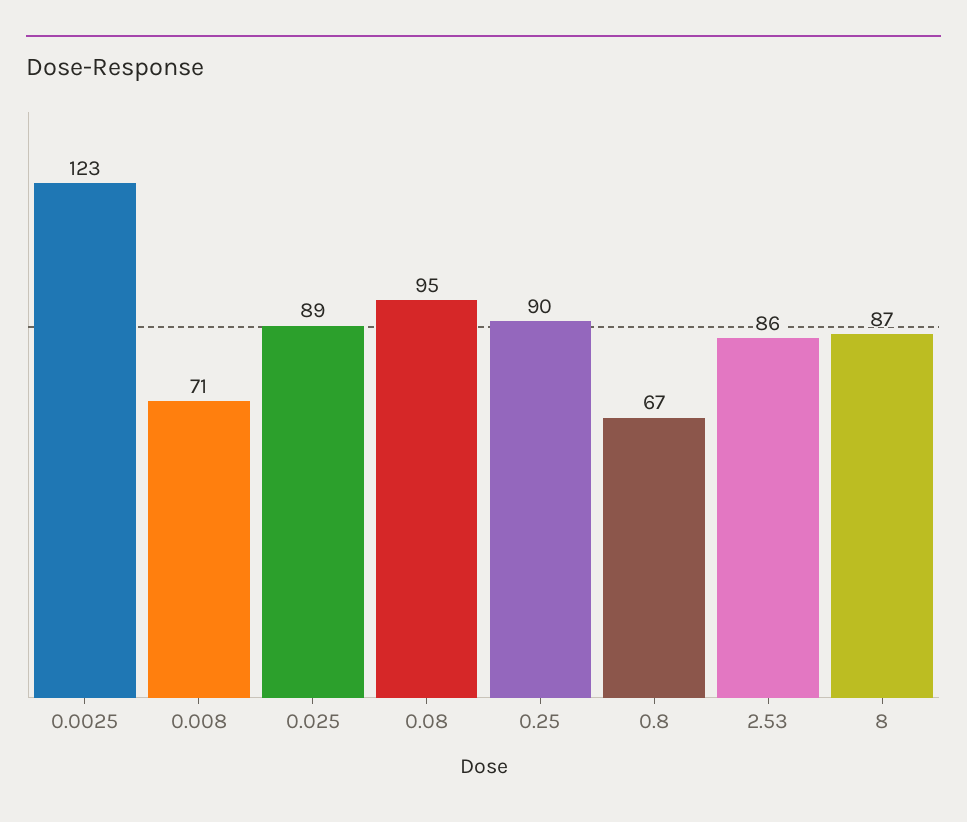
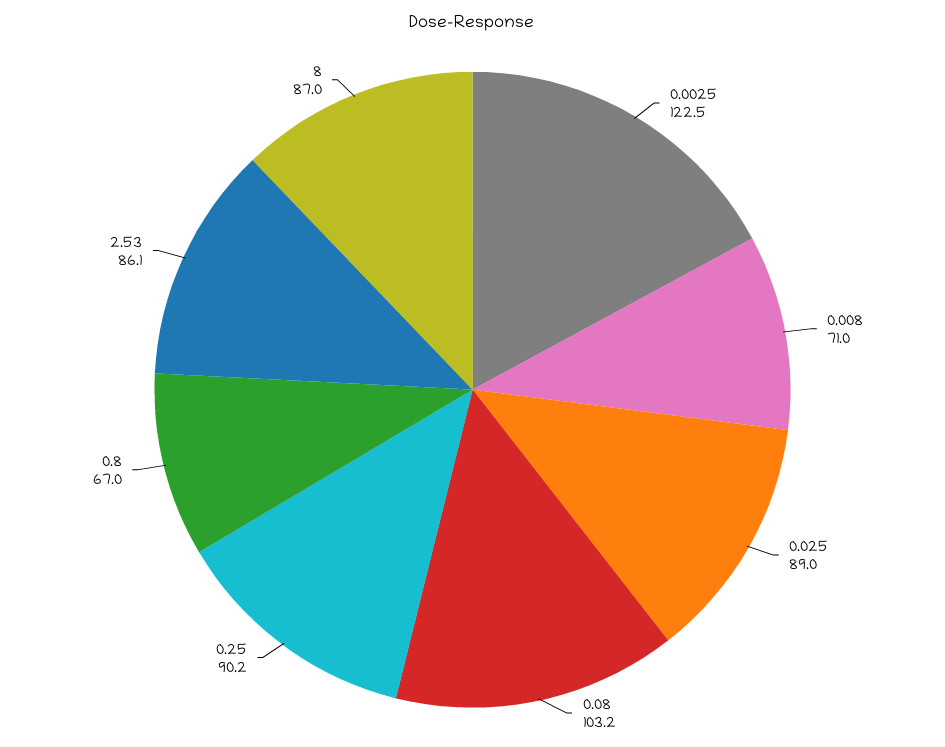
0.08: 95 -> 103.2

